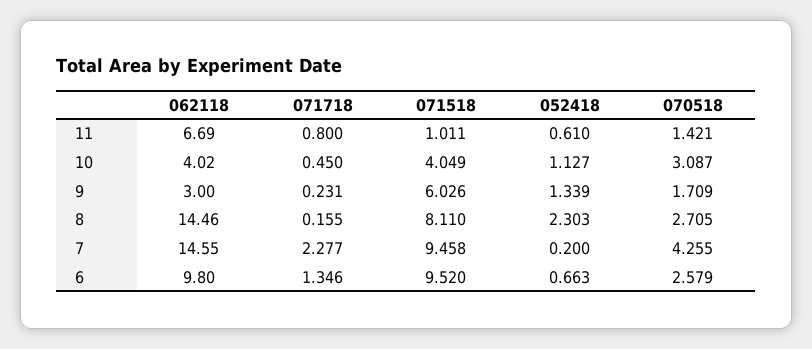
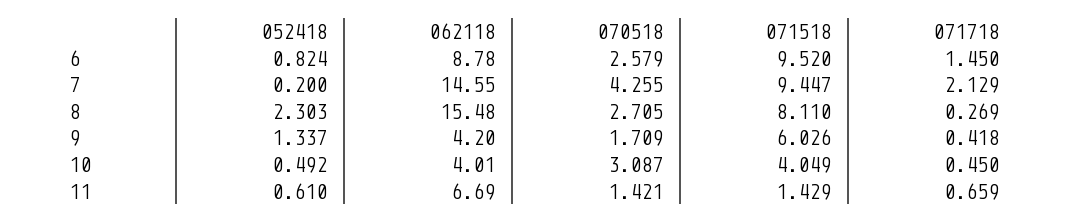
071718, 11: 0.8 -> 0.659
071518, 11: 1.011 -> 1.429
062118, 10: 4.02 -> 4.01
052418, 10: 1.127 -> 0.492
062118, 9: 3 -> 4.2
071718, 9: 0.231 -> 0.418
052418, 9: 1.339 -> 1.337
062118, 8: 14.46 -> 15.48
071718, 8: 0.155 -> 0.269
071718, 7: 2.277 -> 2.129
071518, 7: 9.458 -> 9.447
062118, 6: 9.8 -> 8.78
071718, 6: 1.346 -> 1.45
052418, 6: 0.663 -> 0.824

